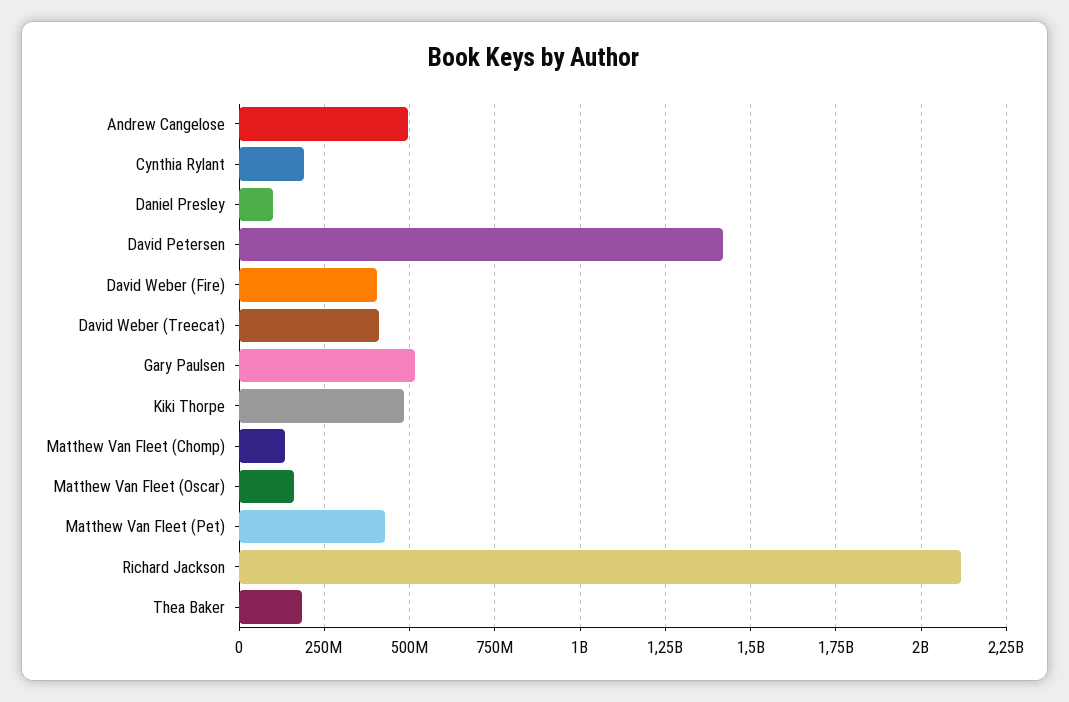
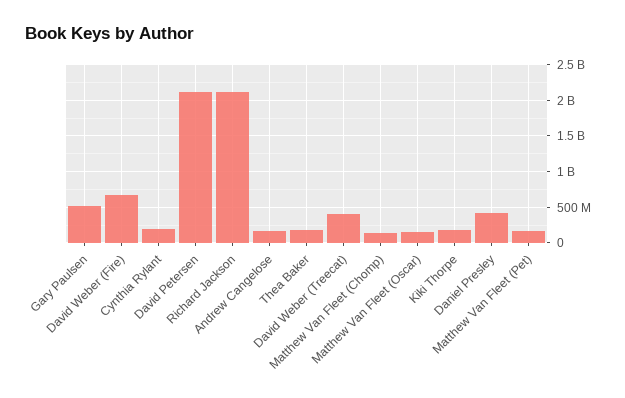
Andrew Cangelose: 500000000 -> 200000000
Daniel Presley: 100000000 -> 400000000
David Petersen: 1425000000 -> 2100000000
David Weber (Fire): 400000000 -> 700000000
Kiki Thorpe: 475000000 -> 200000000
Matthew Van Fleet (Pet): 425000000 -> 200000000

